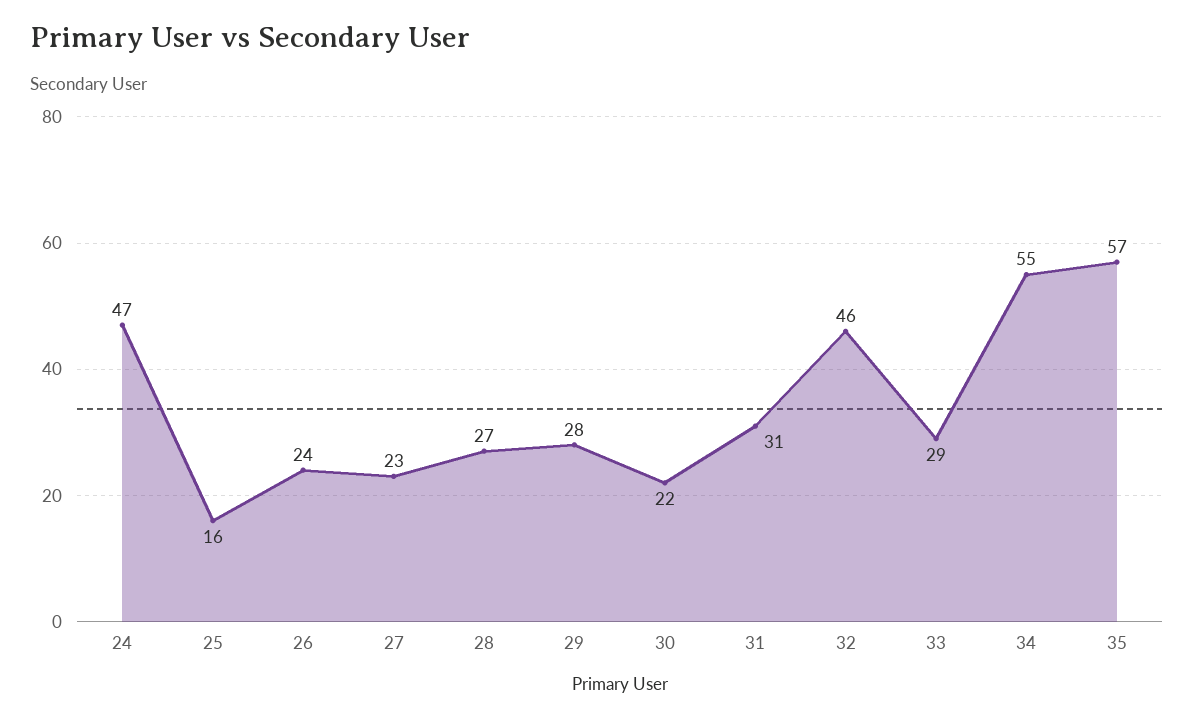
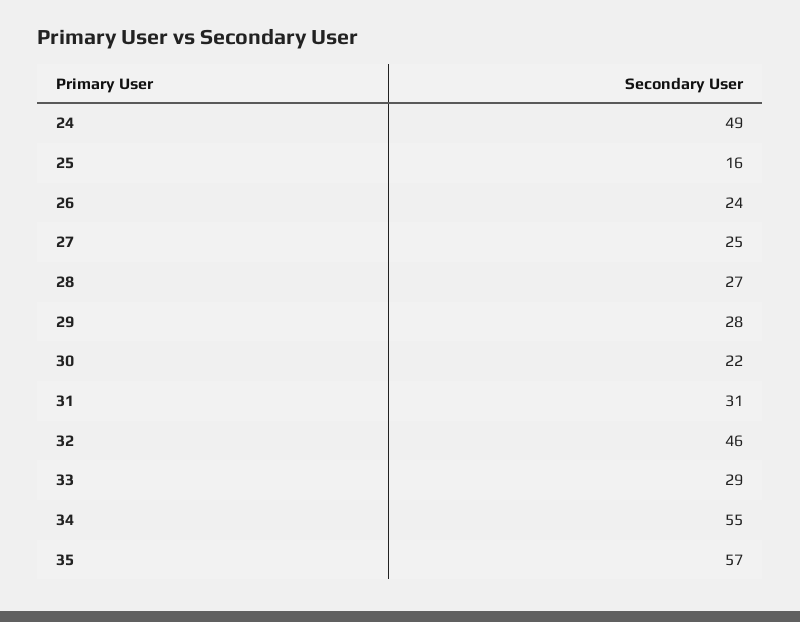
24: 47 -> 49
27: 23 -> 25

